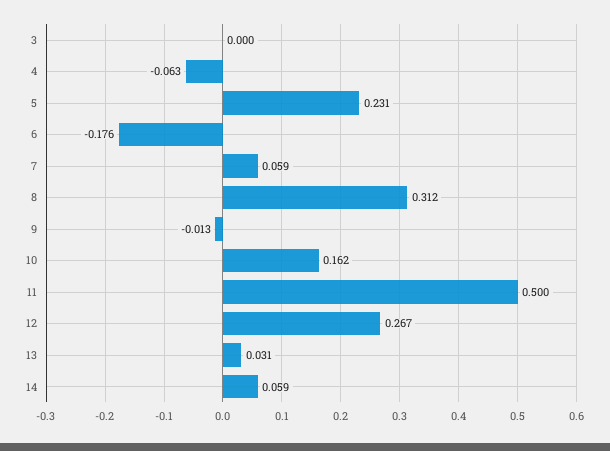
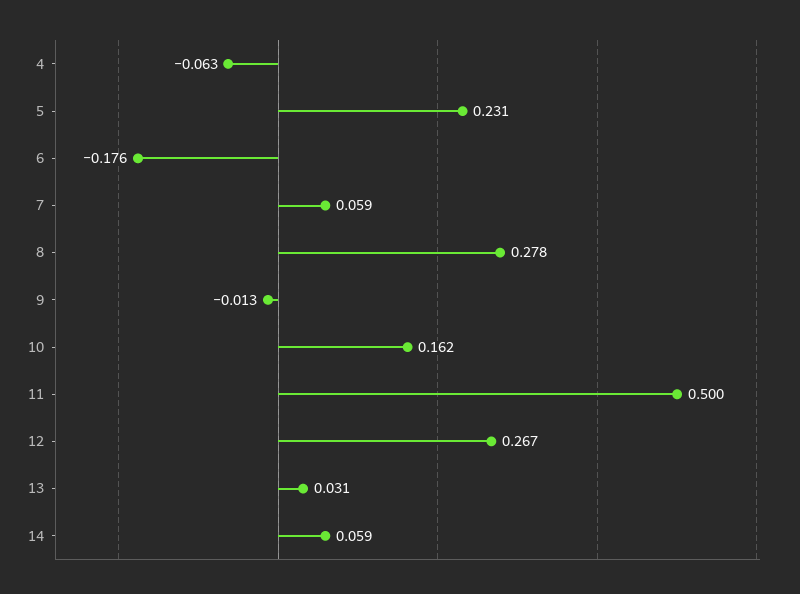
3: 0 -> none
8: 0.312 -> 0.278

